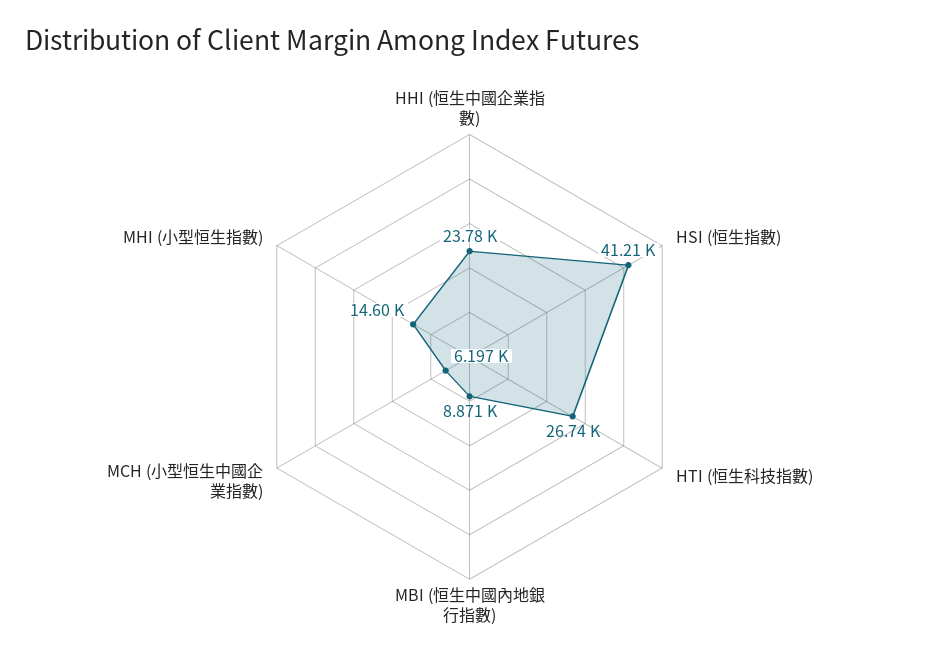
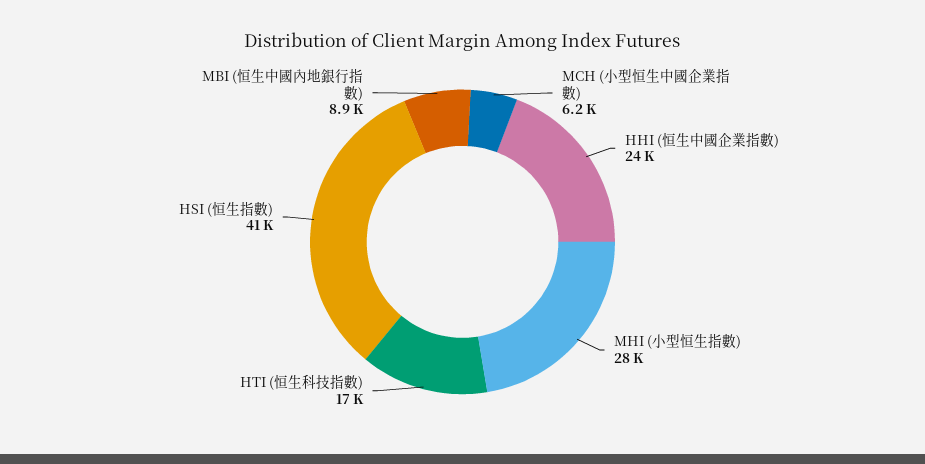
HTI (恒生科技指數): 26740 -> 17000
MHI (小型恒生指數): 14600 -> 28000

